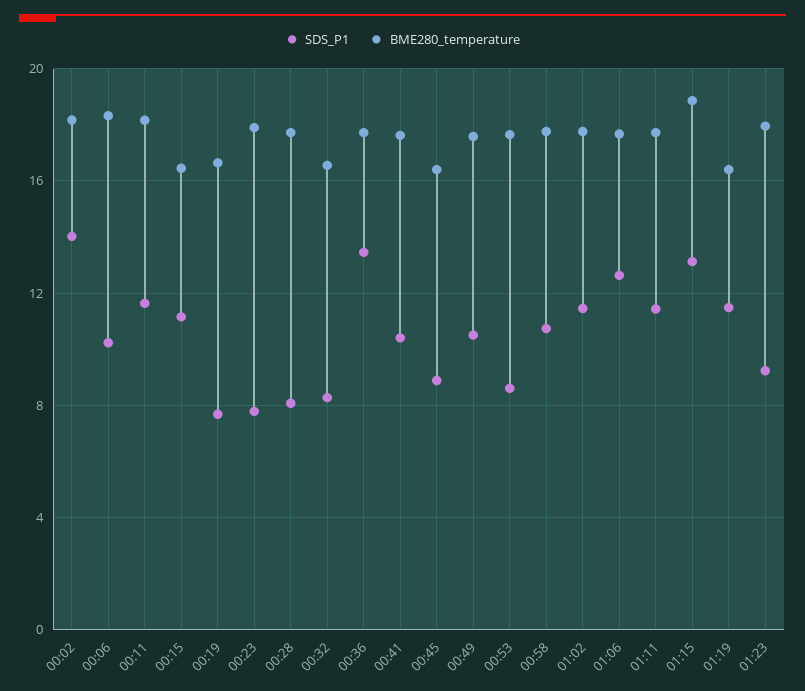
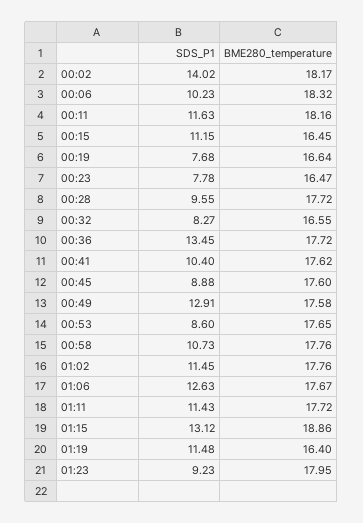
BME280_temperature, 00:23: 18 -> 16.47
SDS_P1, 00:28: 8 -> 9.55
BME280_temperature, 00:45: 16.5 -> 17.6
SDS_P1, 00:49: 10.5 -> 12.91

